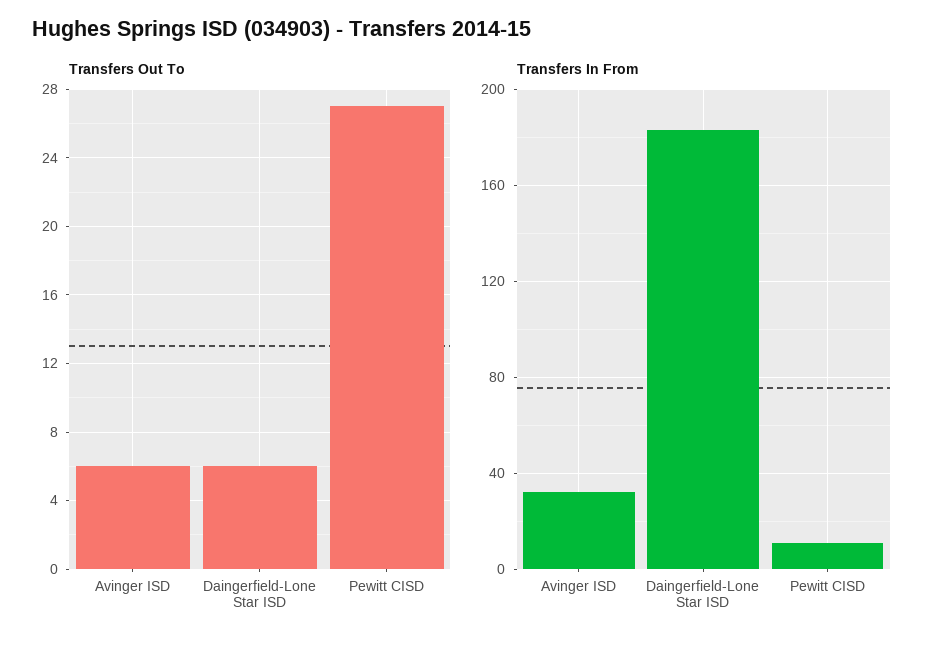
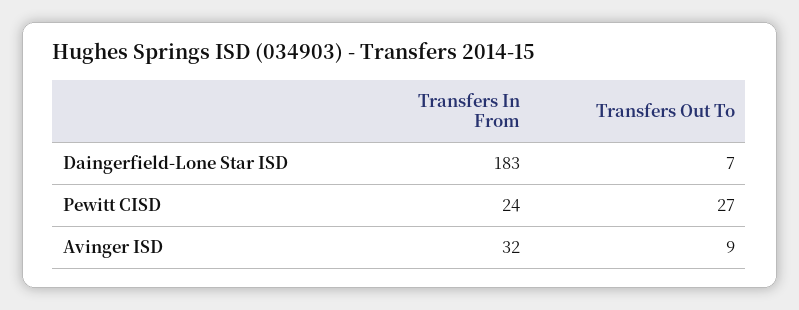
Transfers Out To, Avinger ISD: 6 -> 9
Transfers Out To, Daingerfield-Lone Star ISD: 6 -> 7
Transfers In From, Pewitt CISD: 10 -> 24

